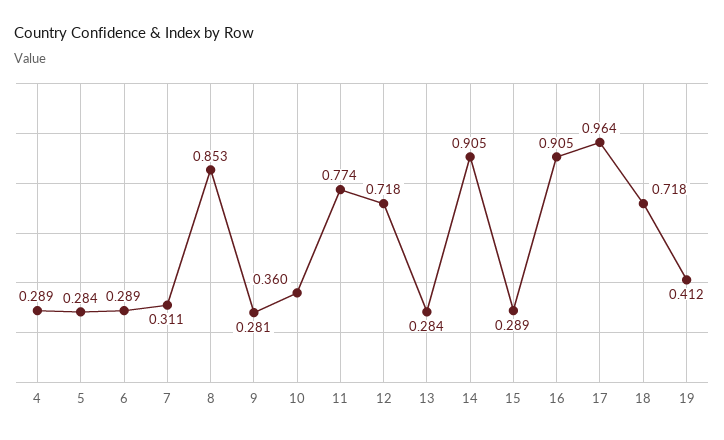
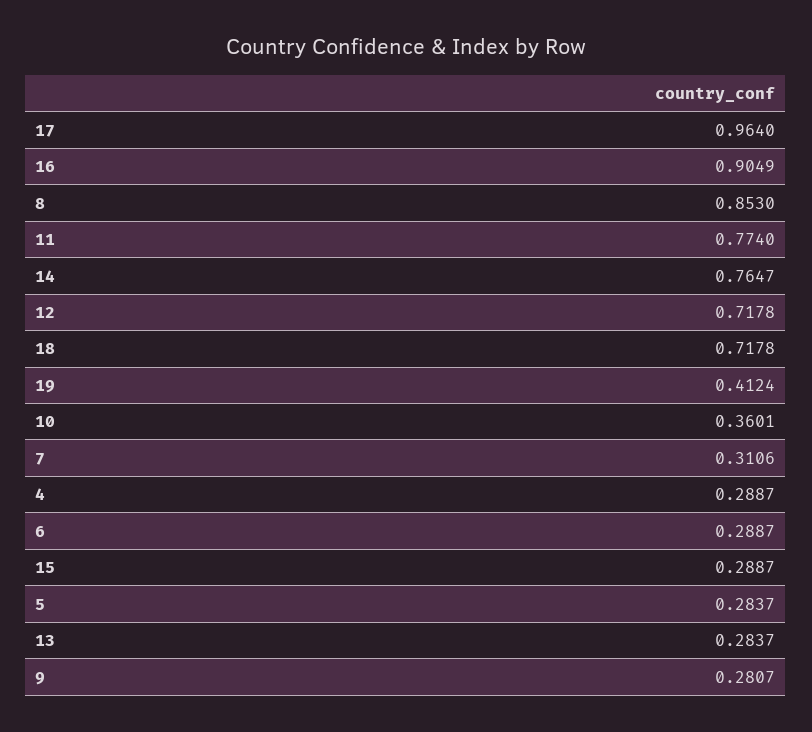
14: 0.905 -> 0.7647

